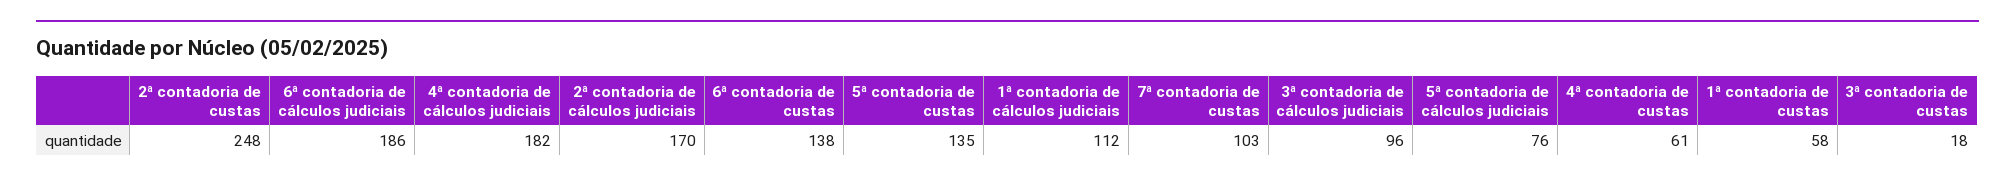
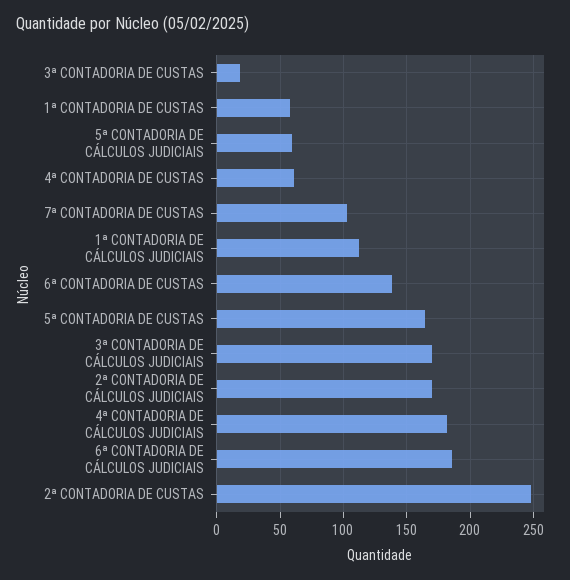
5ª contadoria de custas: 135 -> 165
3ª contadoria de cálculos judiciais: 96 -> 170
5ª contadoria de cálculos judiciais: 76 -> 60

